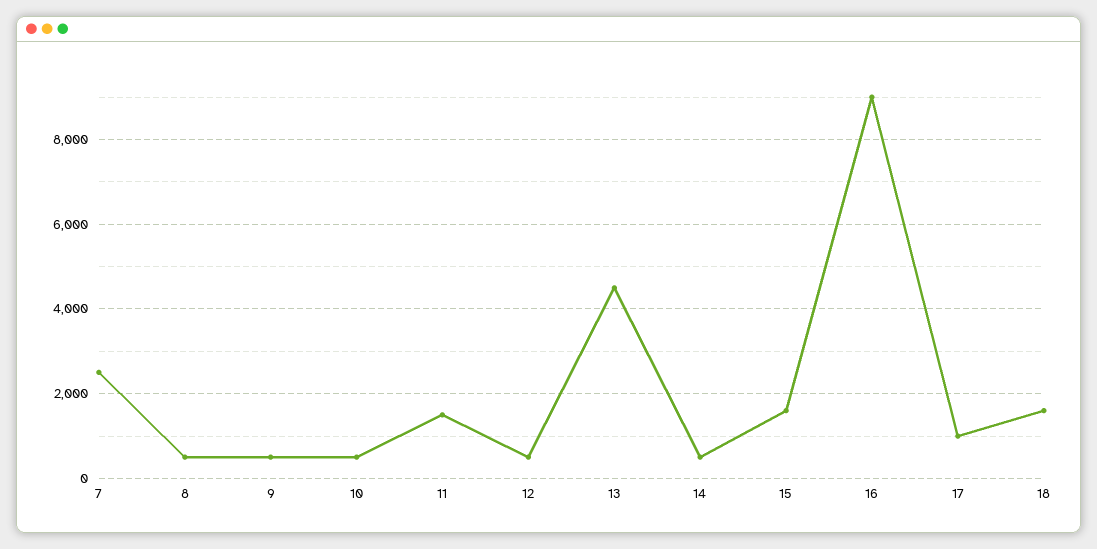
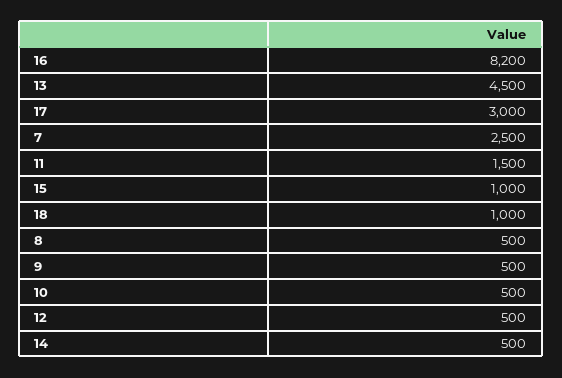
15: 1600 -> 1000
16: 9000 -> 8200
17: 1000 -> 3000
18: 1600 -> 1000

